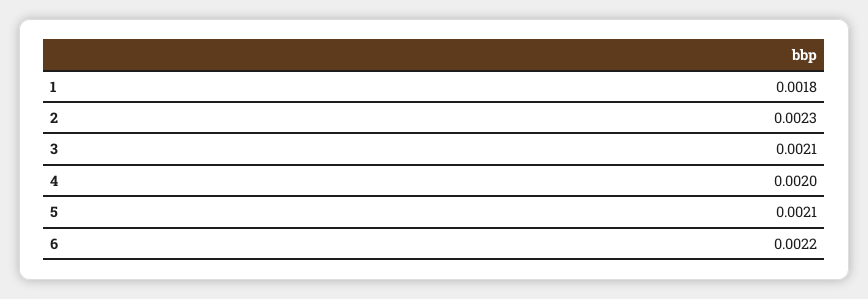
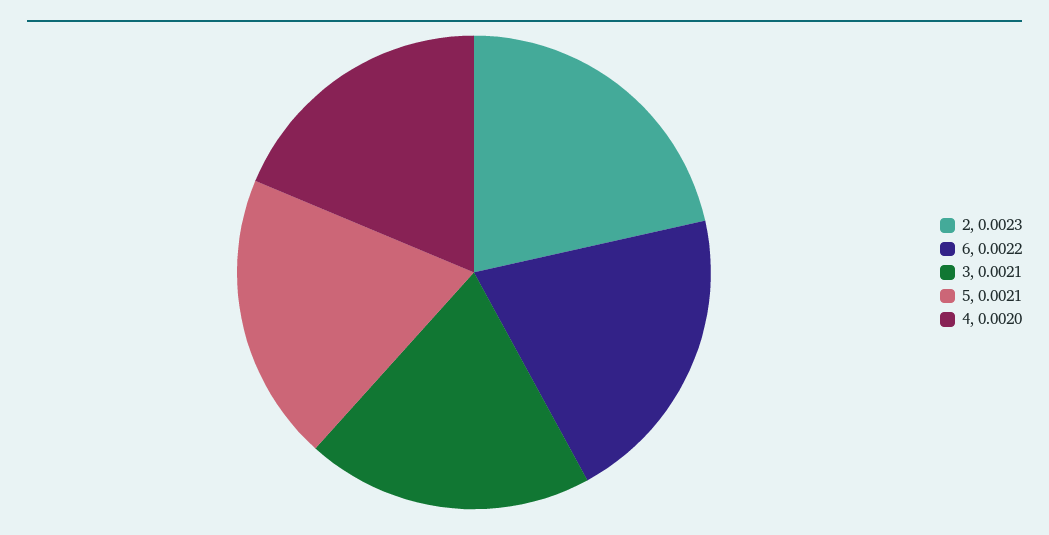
1: 0.0018 -> none

